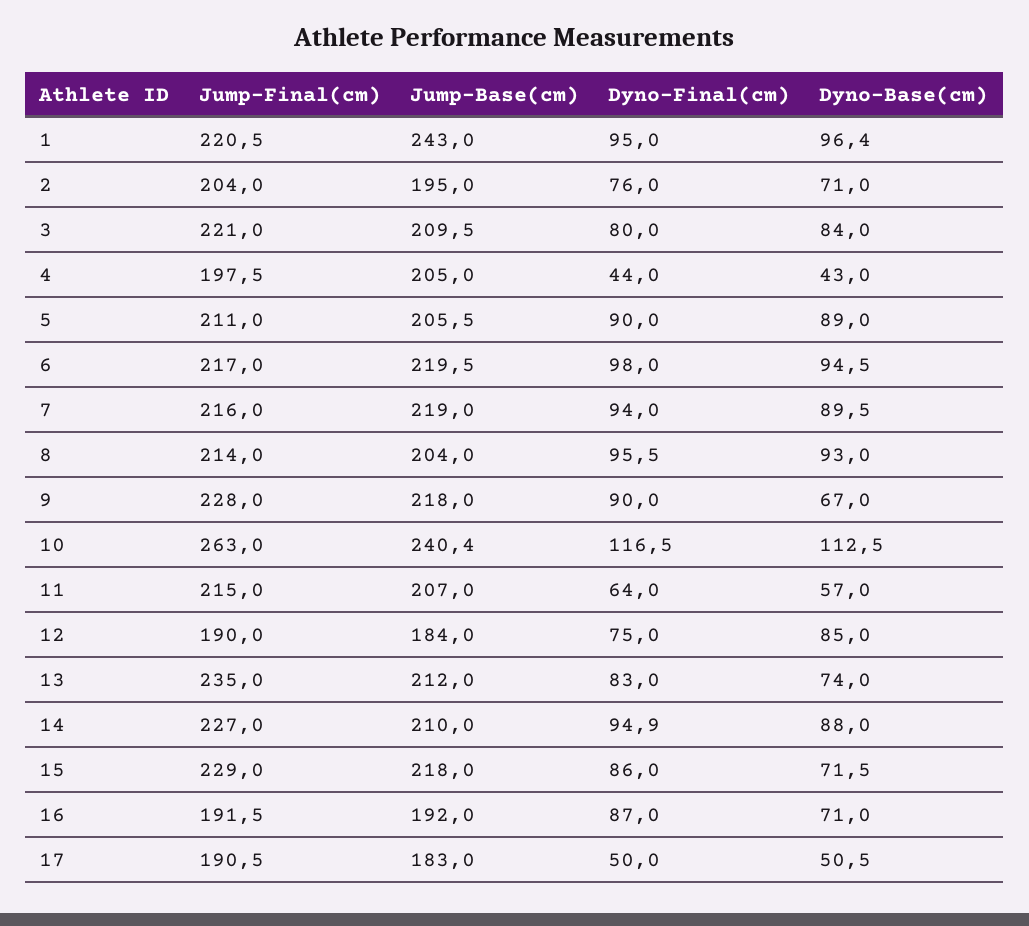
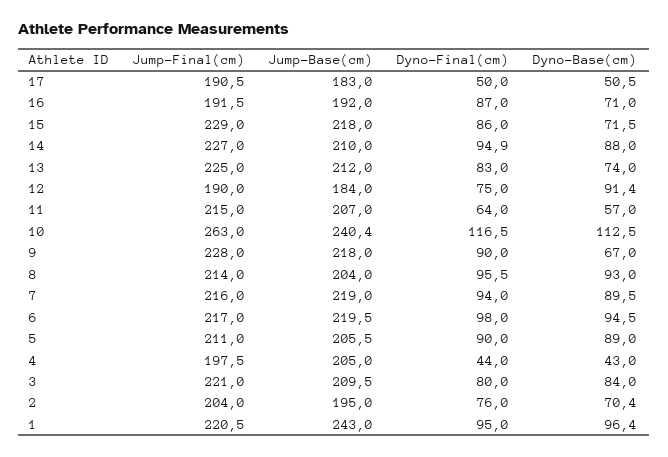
Dyno-Base(cm), 2: 71 -> 70.4
Dyno-Base(cm), 12: 85 -> 91.4
Jump-Final(cm), 13: 235 -> 225

